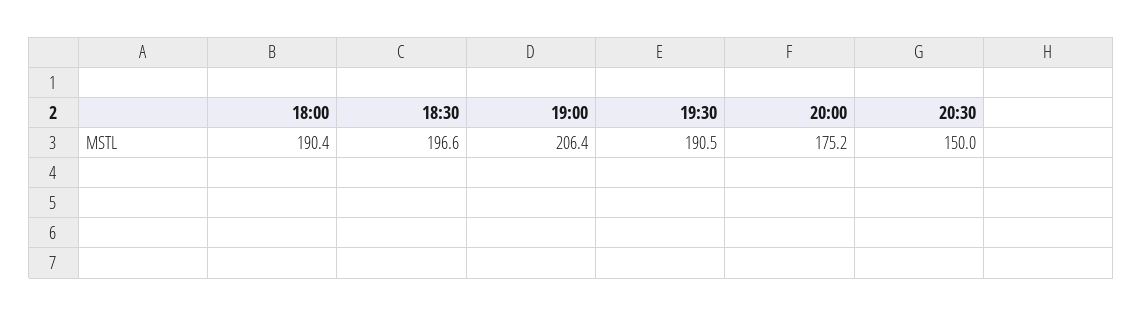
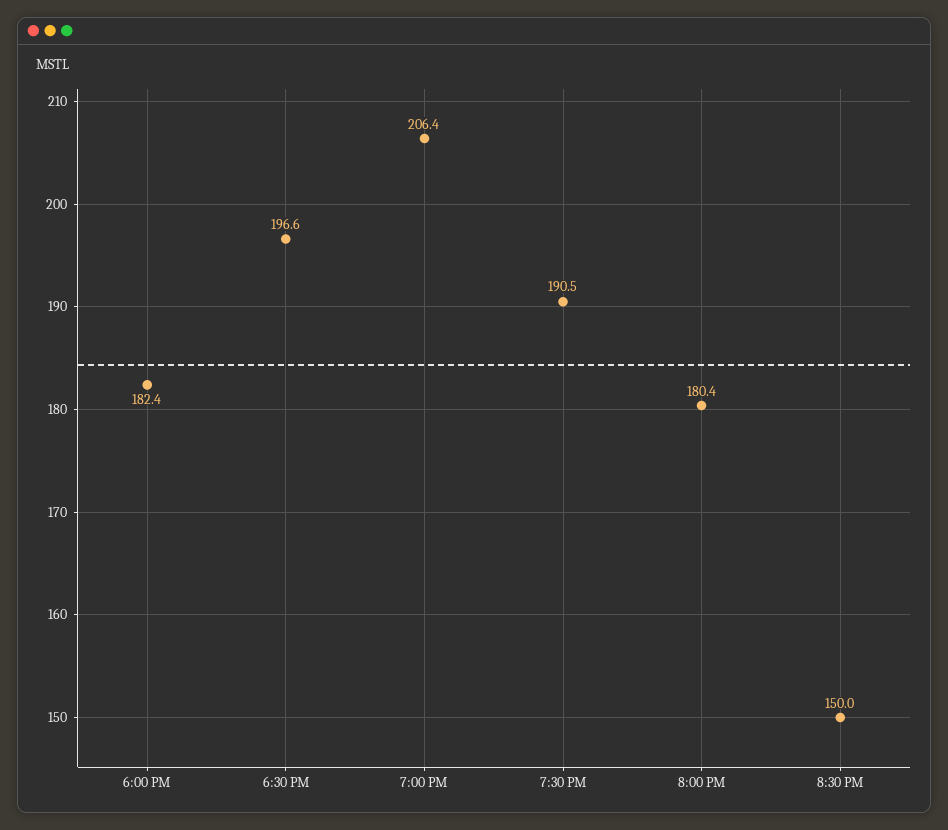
18:00: 190.4 -> 182.4
20:00: 175.2 -> 180.4

